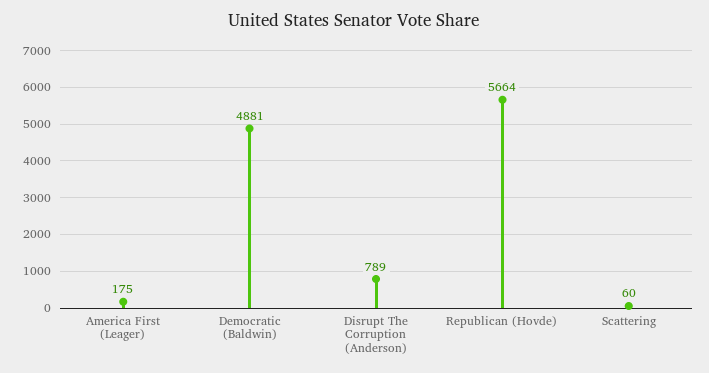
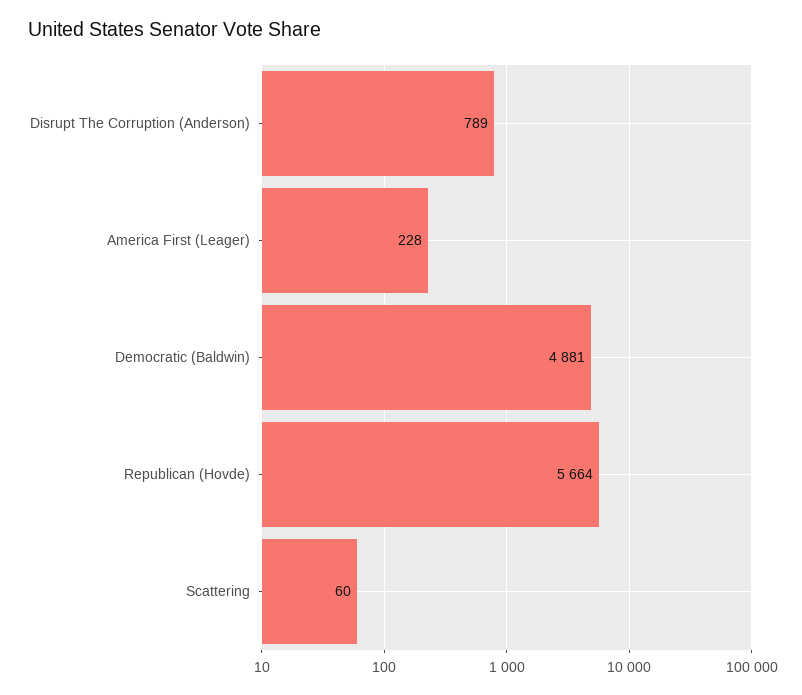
America First (Leager): 175 -> 228

